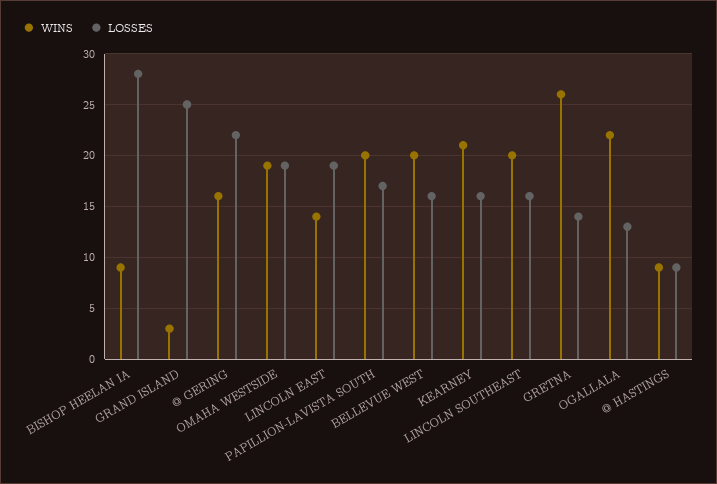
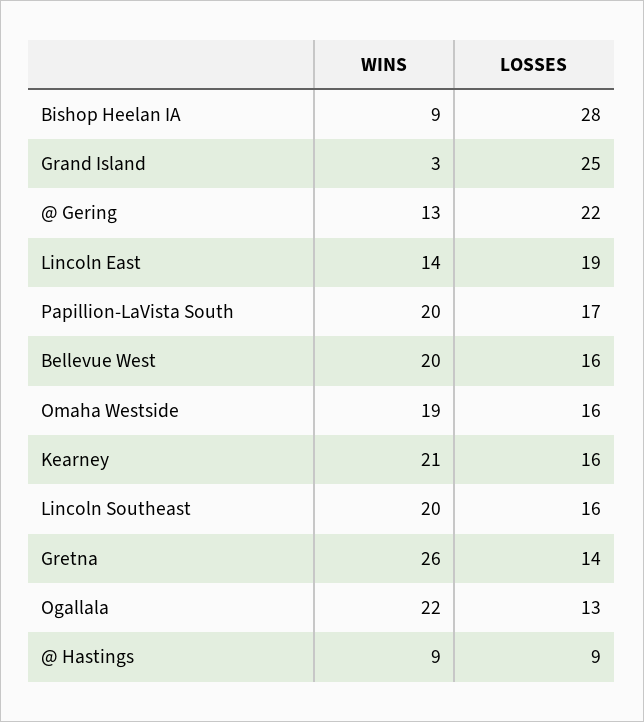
WINS, @ GERING: 16 -> 13
LOSSES, OMAHA WESTSIDE: 19 -> 16

